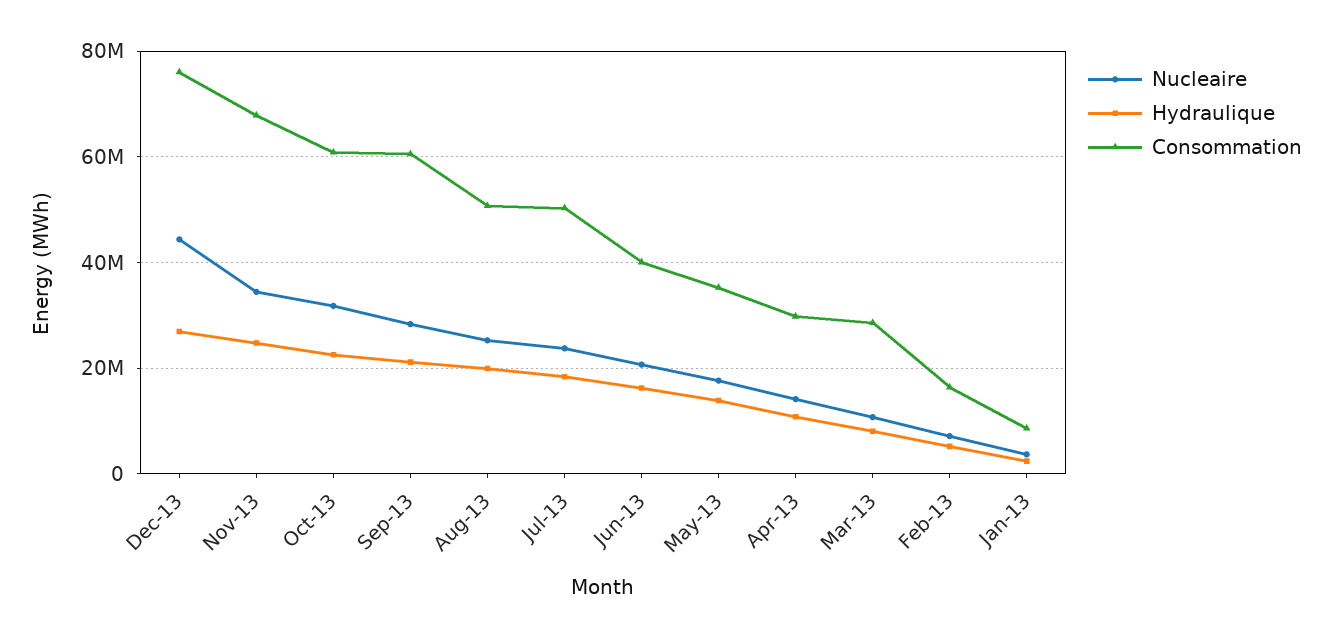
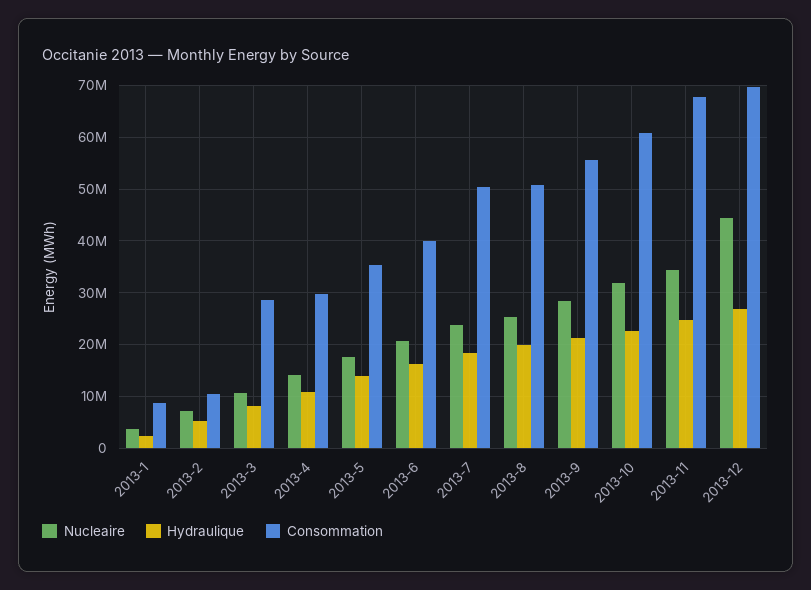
Consommation, Dec-13: 76000000 -> 70000000
Consommation, Sep-13: 60000000 -> 56000000
Consommation, Feb-13: 16000000 -> 10000000

